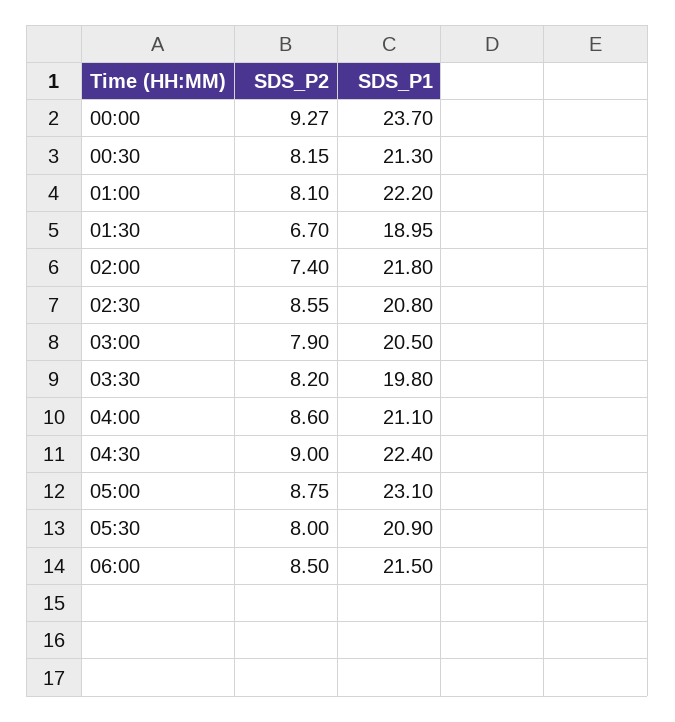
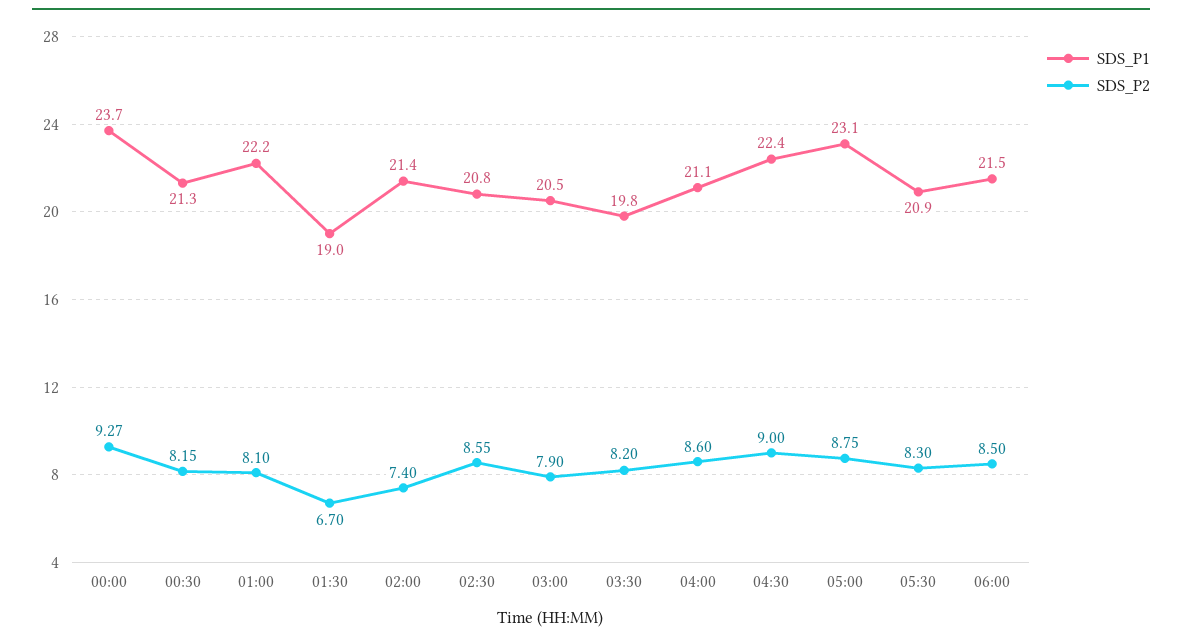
SDS_P1, 02:00: 21.8 -> 21.4
SDS_P2, 05:30: 8 -> 8.3

